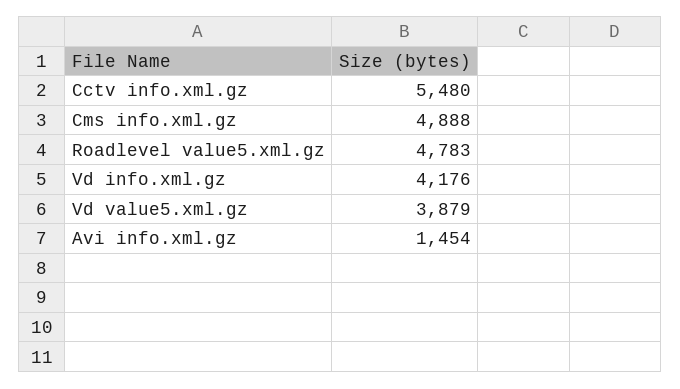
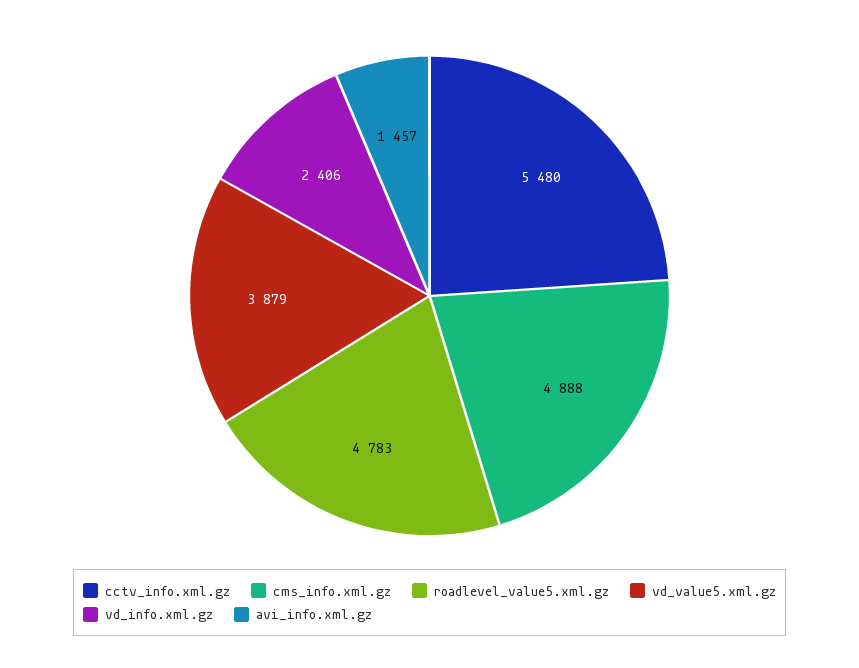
Vd info.xml.gz: 4176 -> 2406
Avi info.xml.gz: 1454 -> 1457

